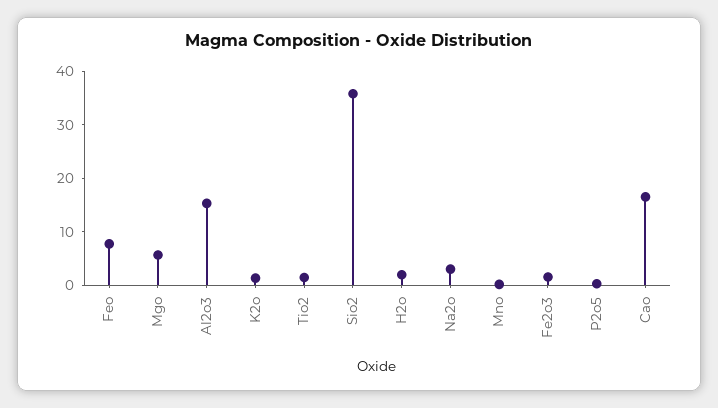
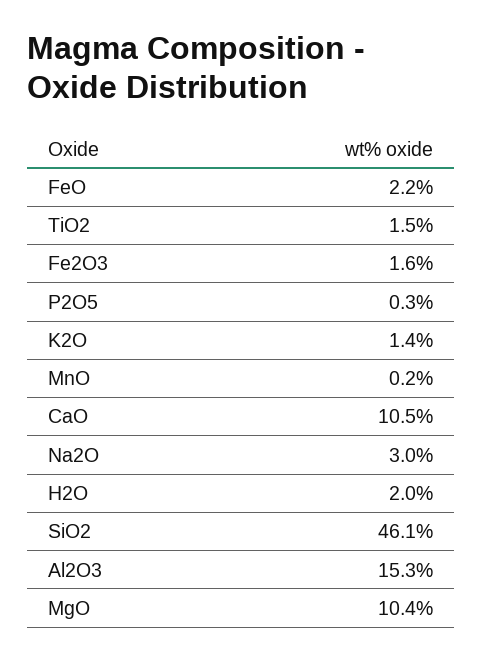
Feo: 8 -> 2.2
Mgo: 6 -> 10.4
Sio2: 36 -> 46.1
Cao: 16 -> 10.5

